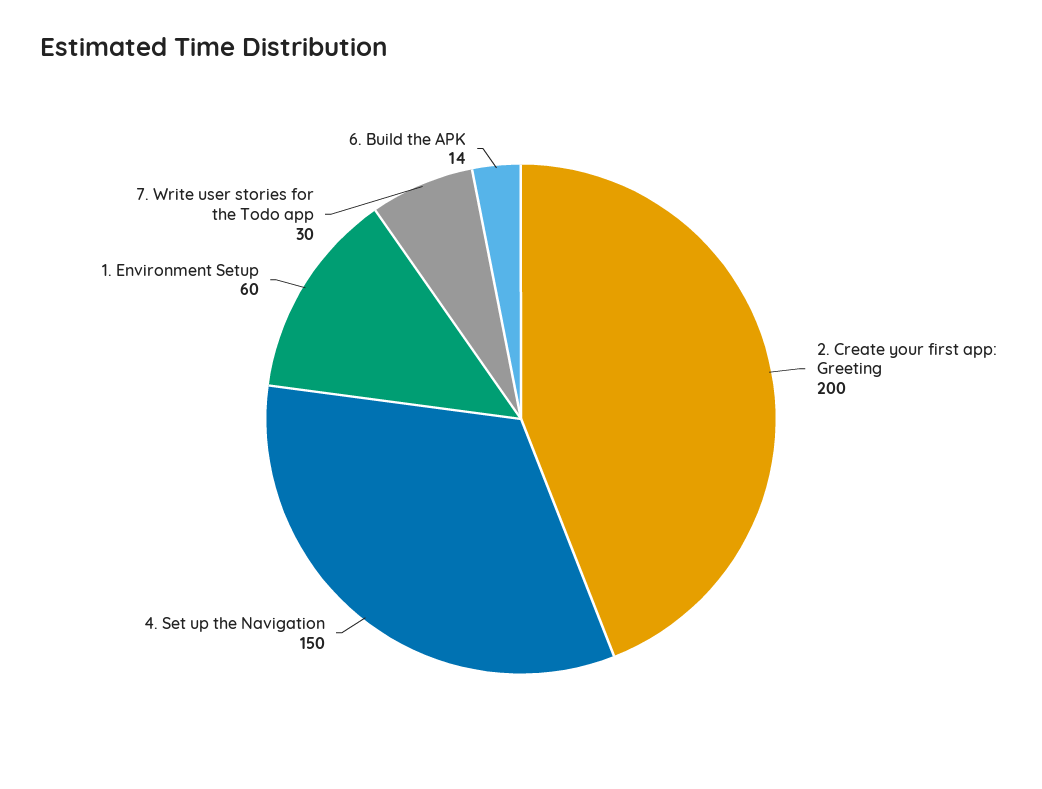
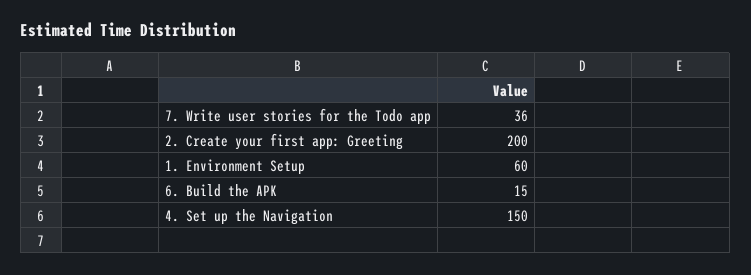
7. Write user stories for the Todo app: 30 -> 36
6. Build the APK: 14 -> 15

